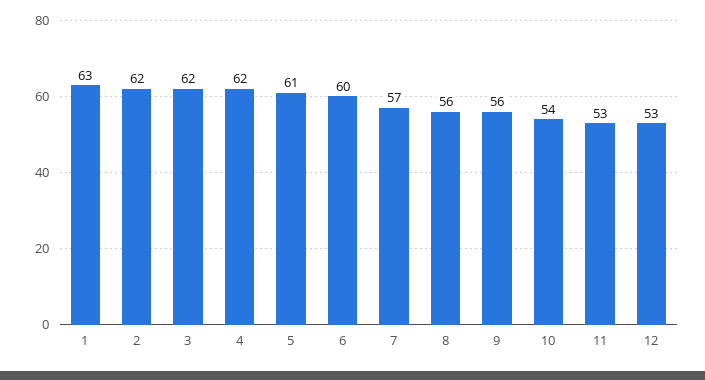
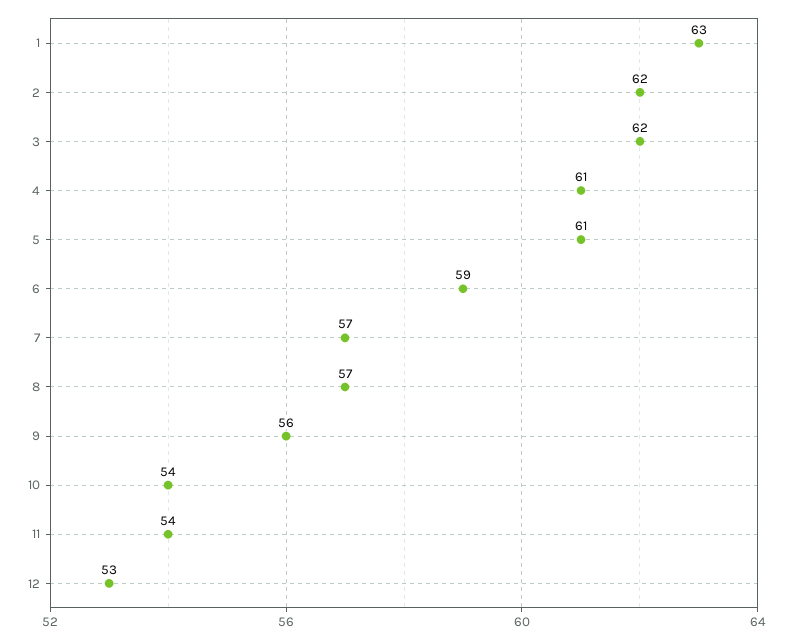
4: 62 -> 61
6: 60 -> 59
8: 56 -> 57
11: 53 -> 54

